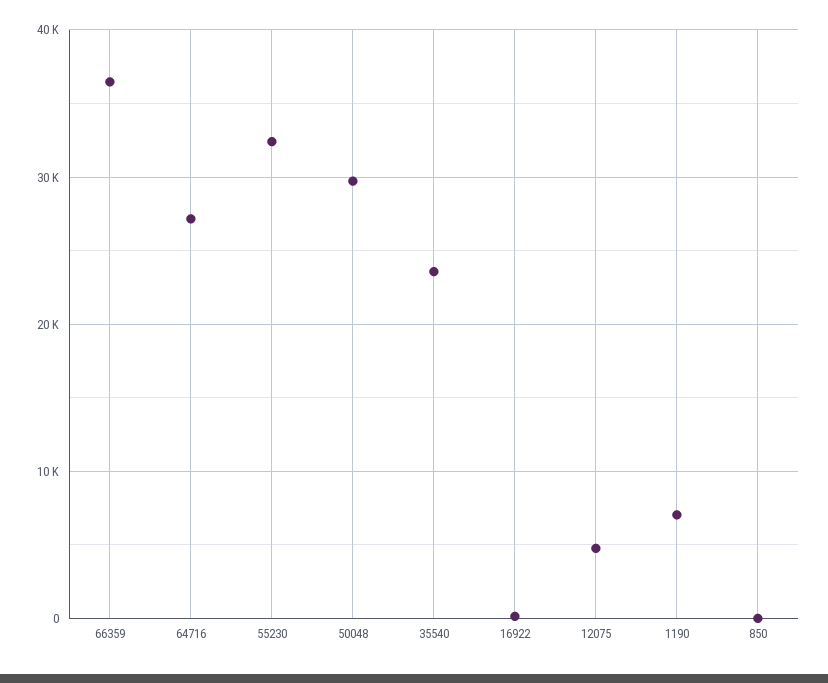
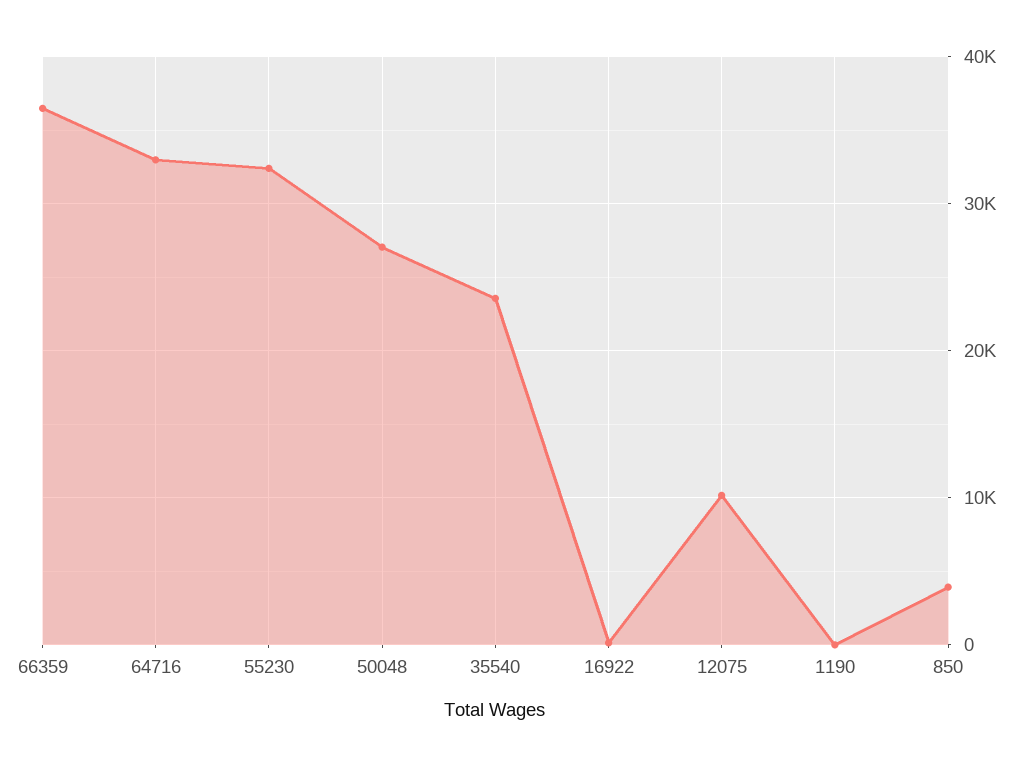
64716: 27000 -> 33000
50048: 30000 -> 27000
12075: 5000 -> 10000
1190: 7000 -> 0
850: 0 -> 4000

